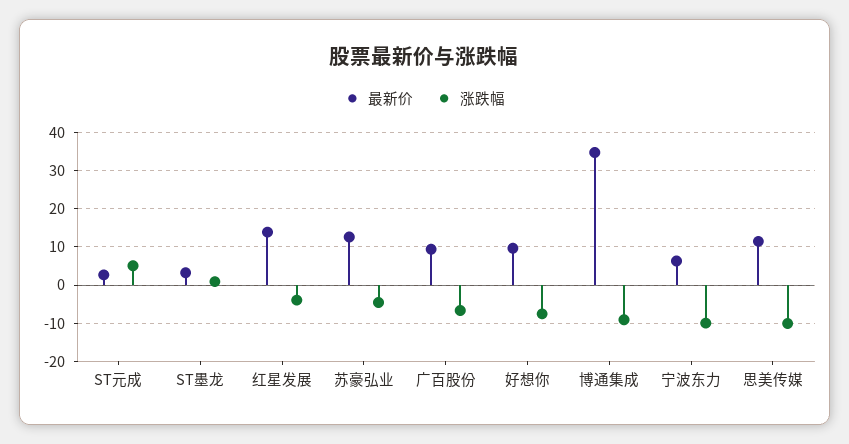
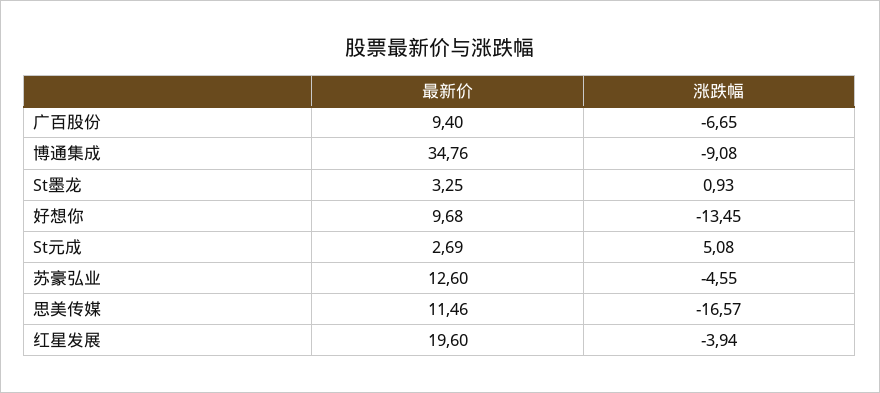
最新价, 红星发展: 14 -> 19.6
涨跌幅, 好想你: -8 -> -13.45
最新价, 宁波东力: 6 -> none
涨跌幅, 宁波东力: -10 -> none
涨跌幅, 思美传媒: -10 -> -16.57

